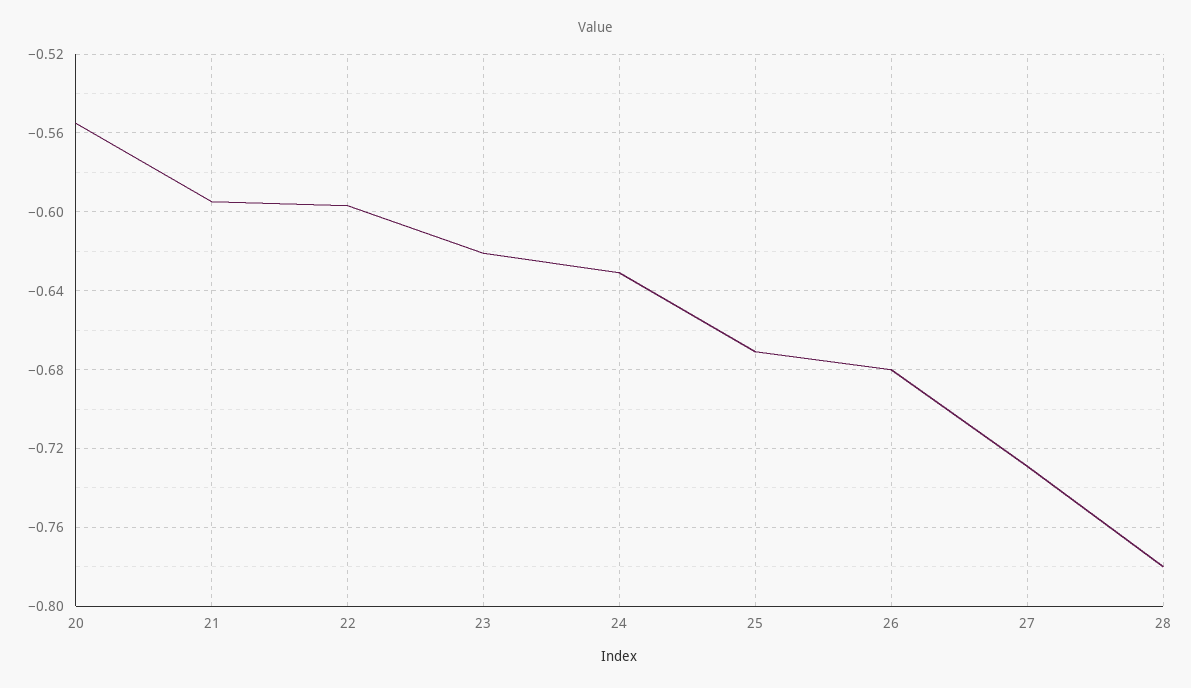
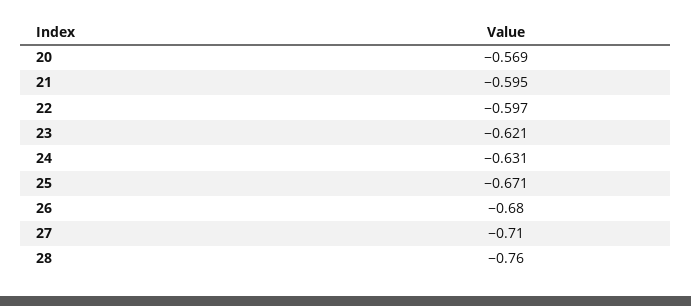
20: -0.555 -> -0.569
27: -0.73 -> -0.71
28: -0.78 -> -0.76

